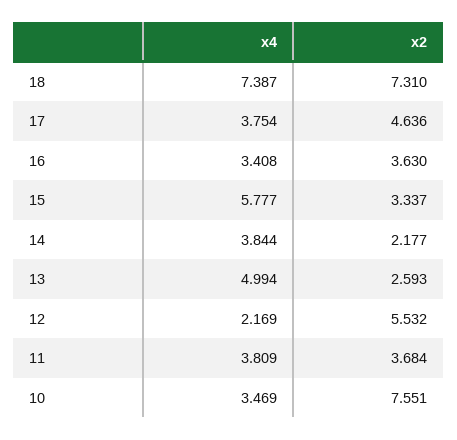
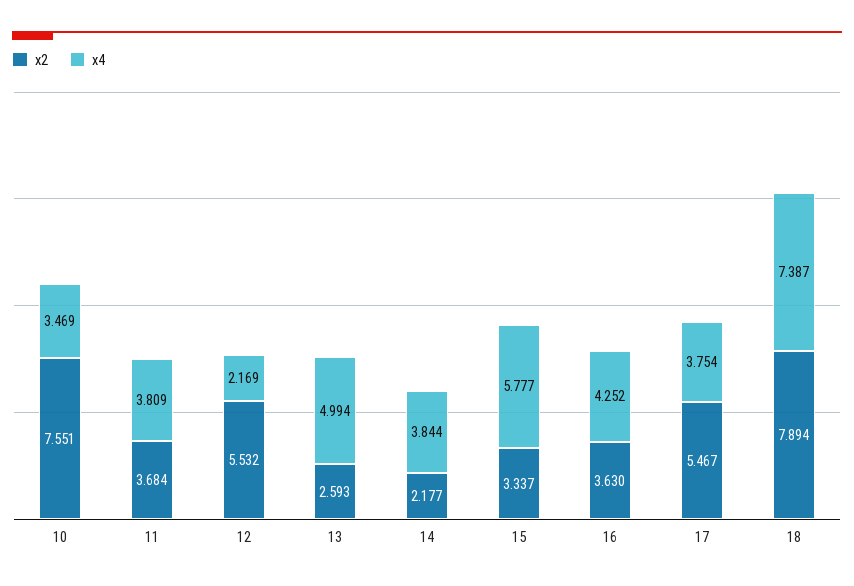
x2, 18: 7.31 -> 7.894
x2, 17: 4.636 -> 5.467
x4, 16: 3.408 -> 4.252

